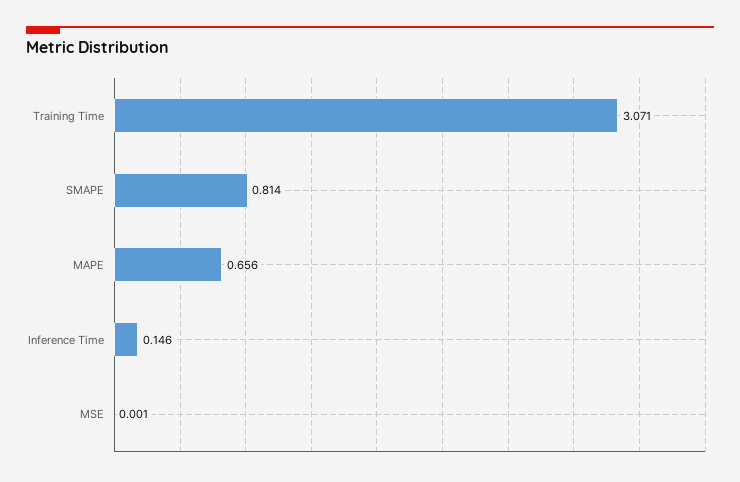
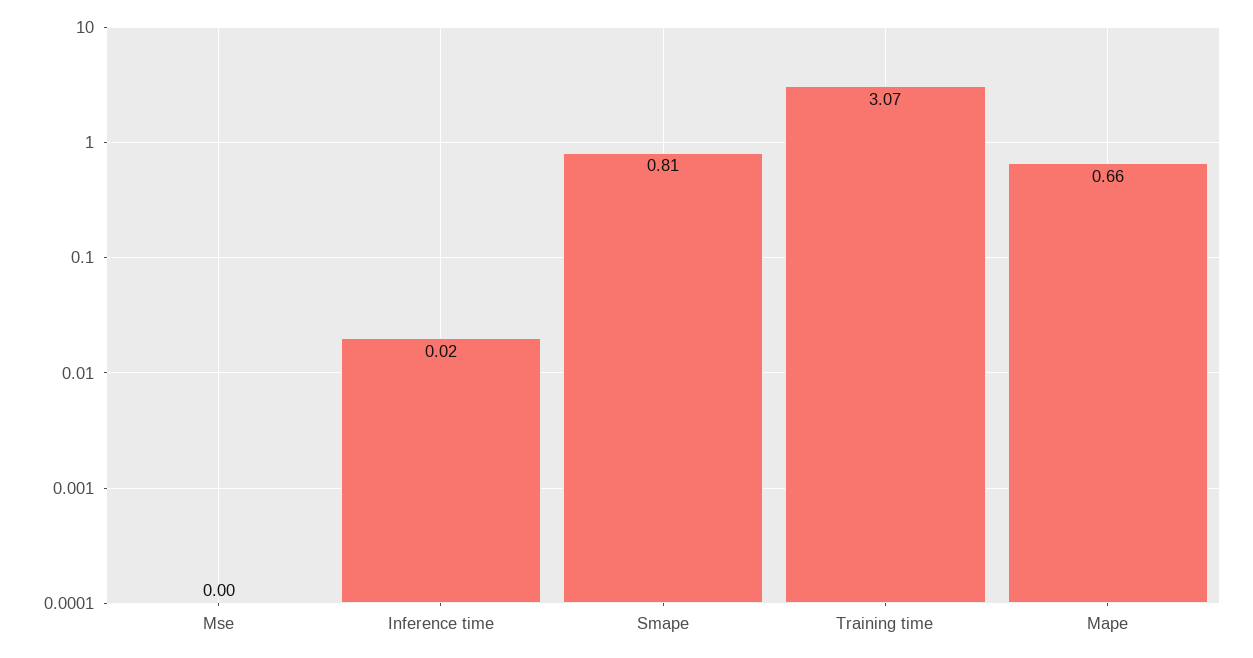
Inference Time: 0.146 -> 0.02

